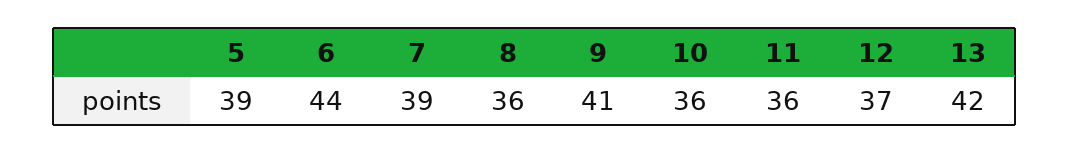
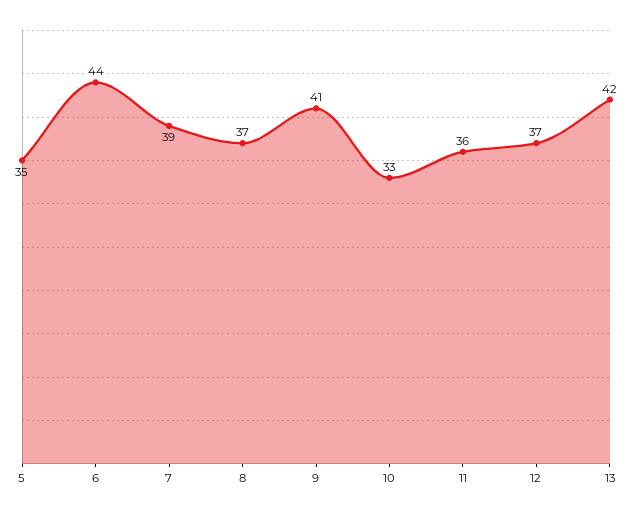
5: 39 -> 35
8: 36 -> 37
10: 36 -> 33

